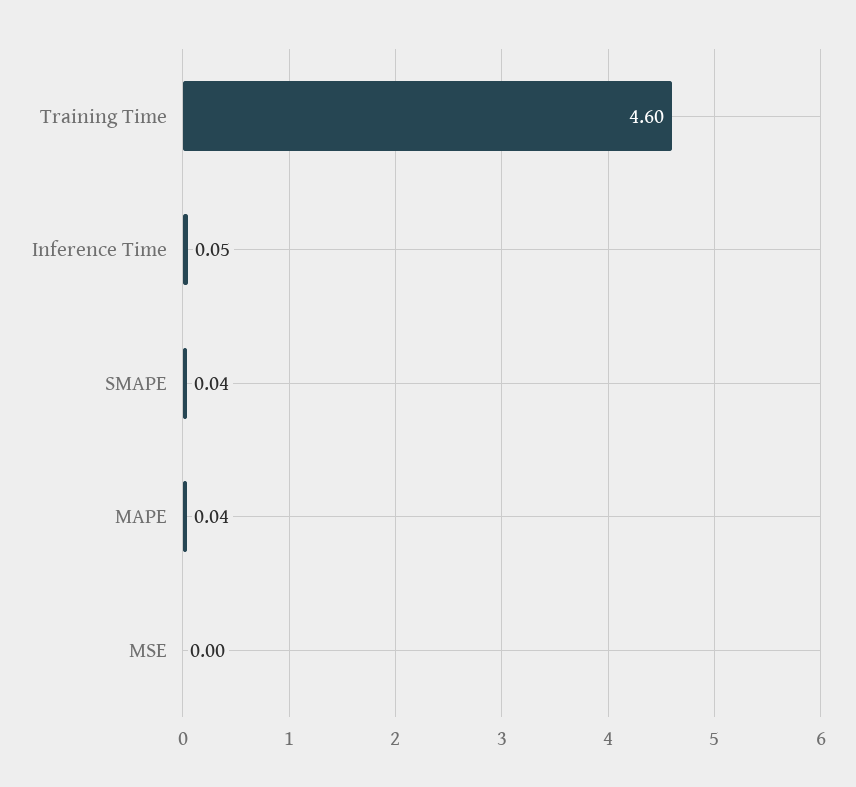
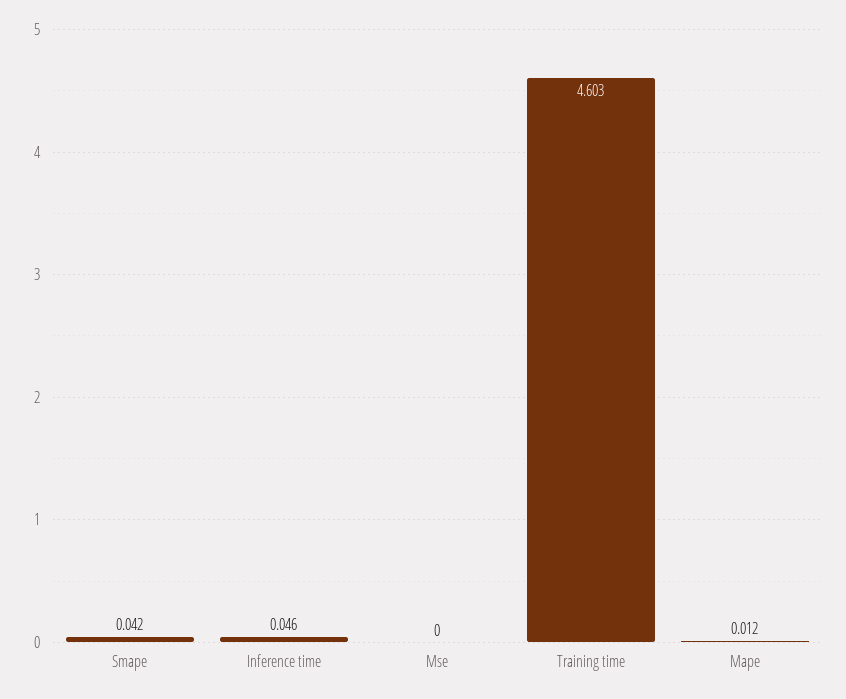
MAPE: 0.04 -> 0.012

